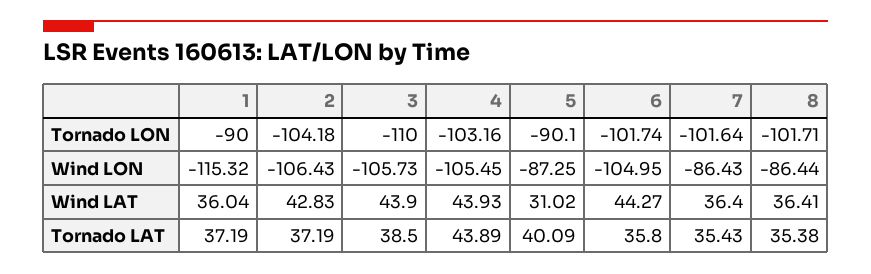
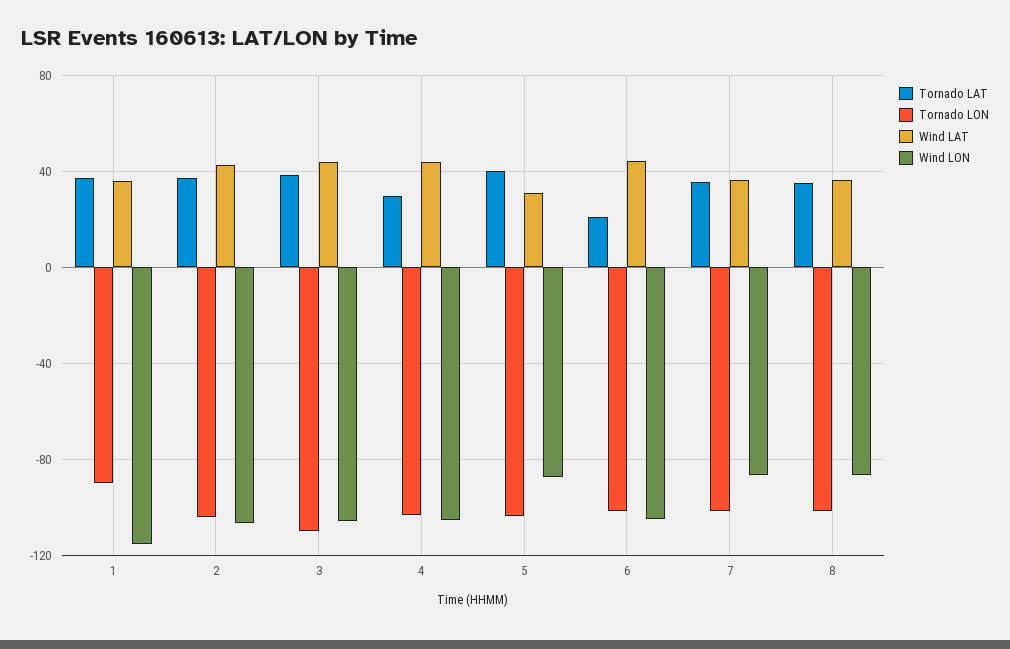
Tornado LON, 5: -90.1 -> -105
Tornado LAT, 4: 43.89 -> 30
Tornado LAT, 6: 35.8 -> 20

